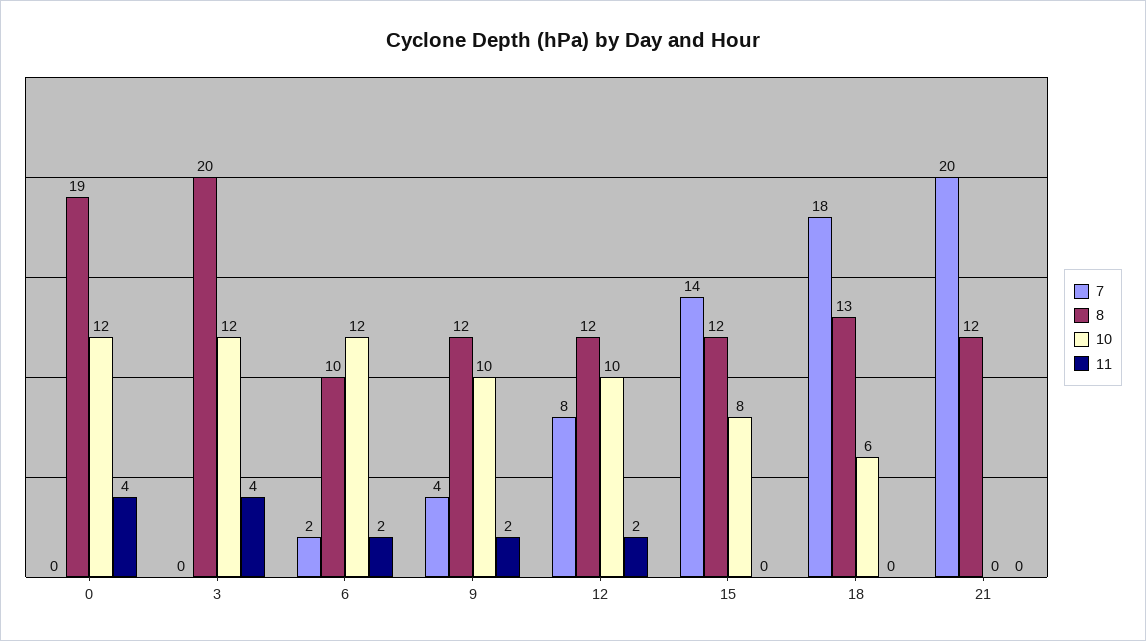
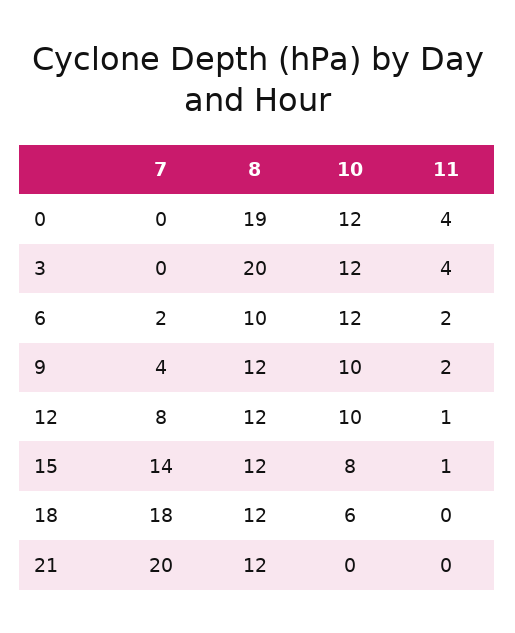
11, 12: 2 -> 1
11, 15: 0 -> 1
8, 18: 13 -> 12

